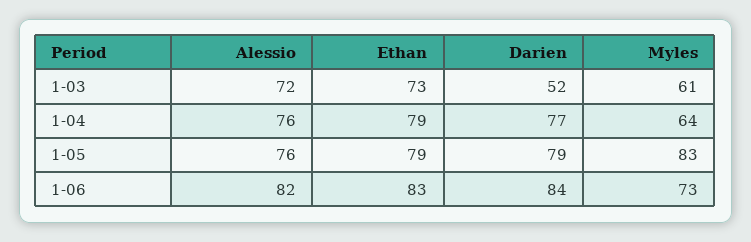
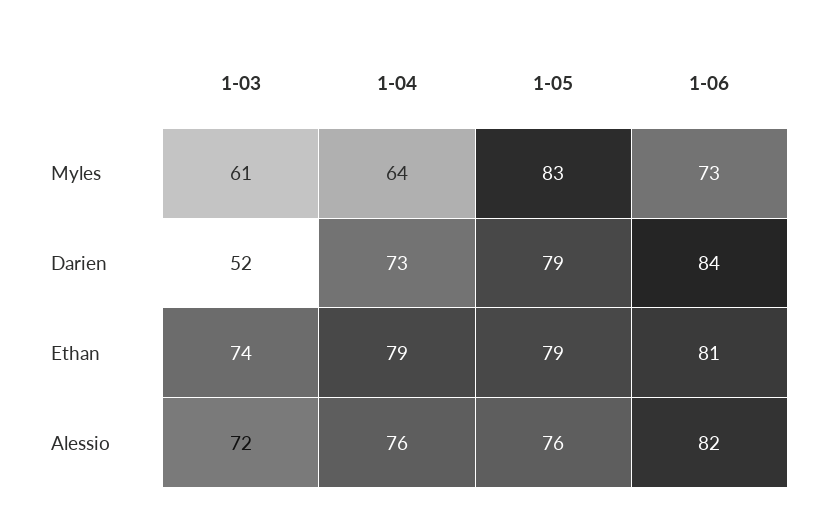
Ethan, 1-03: 73 -> 74
Darien, 1-04: 77 -> 73
Ethan, 1-06: 83 -> 81

